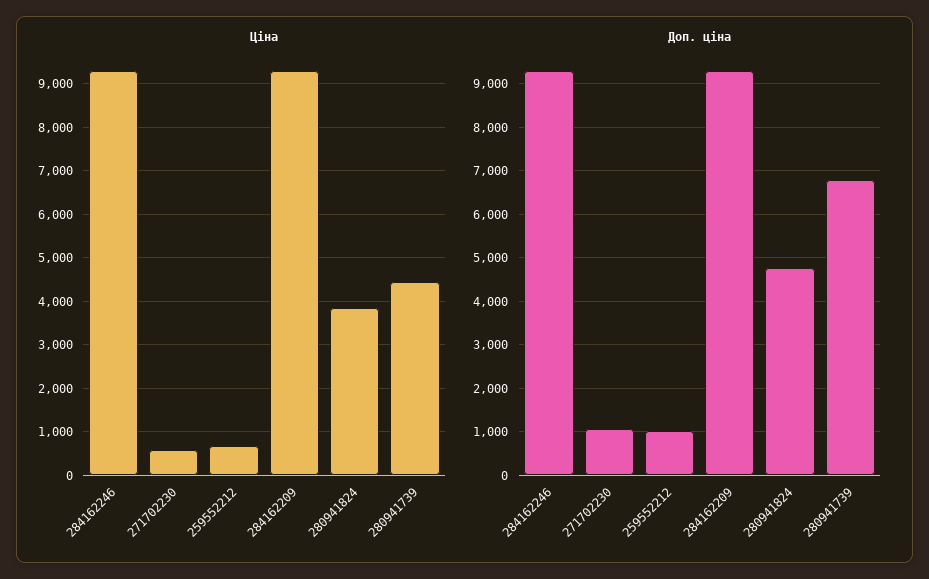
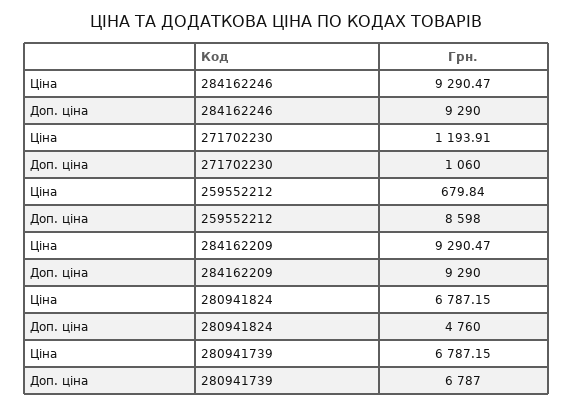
Ціна, 271702230: 600 -> 1193.91
Ціна, 280941824: 3800 -> 6787.15
Ціна, 280941739: 4400 -> 6787.15
Доп. ціна, 259552212: 1000 -> 8598

